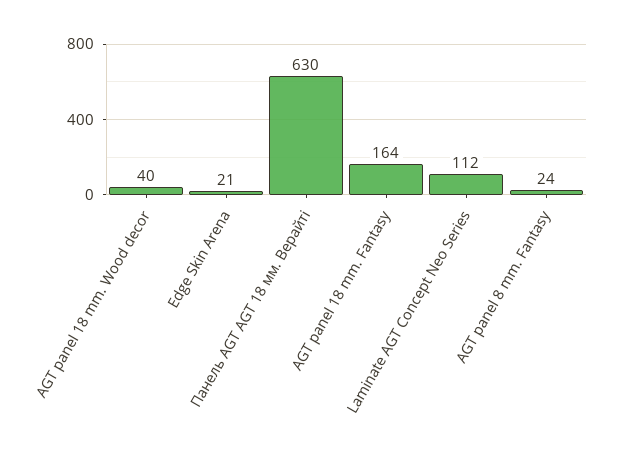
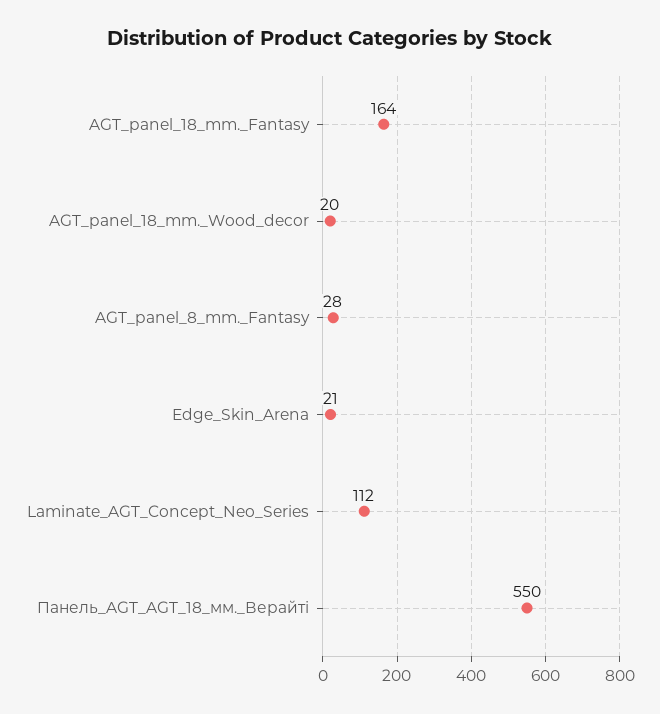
AGT panel 18 mm. Wood decor: 40 -> 20
Панель AGT AGT 18 мм. Верайті: 630 -> 550
AGT panel 8 mm. Fantasy: 24 -> 28

